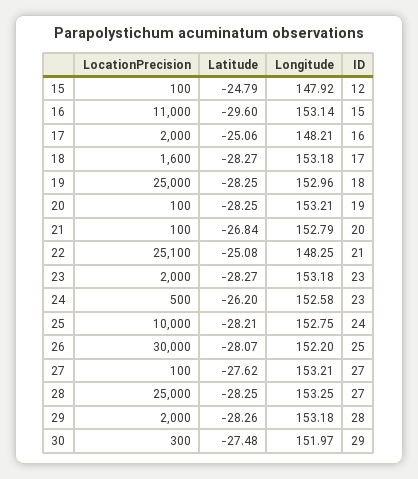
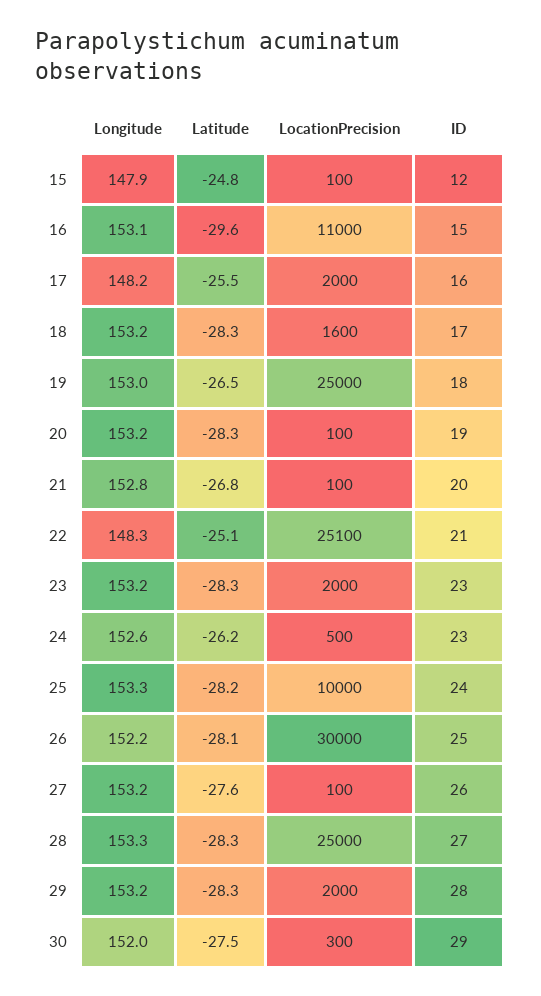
Latitude, 17: -25.06 -> -25.5
Latitude, 19: -28.25 -> -26.5
Longitude, 25: 152.75 -> 153.3
ID, 27: 27 -> 26

